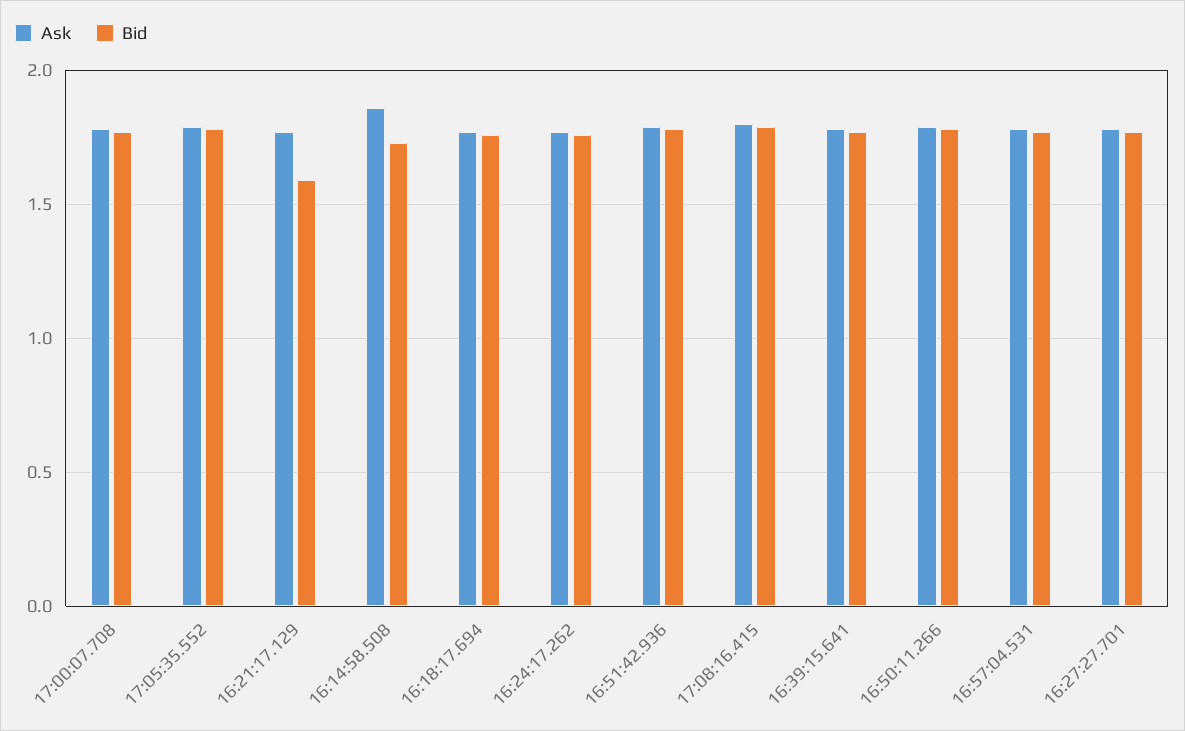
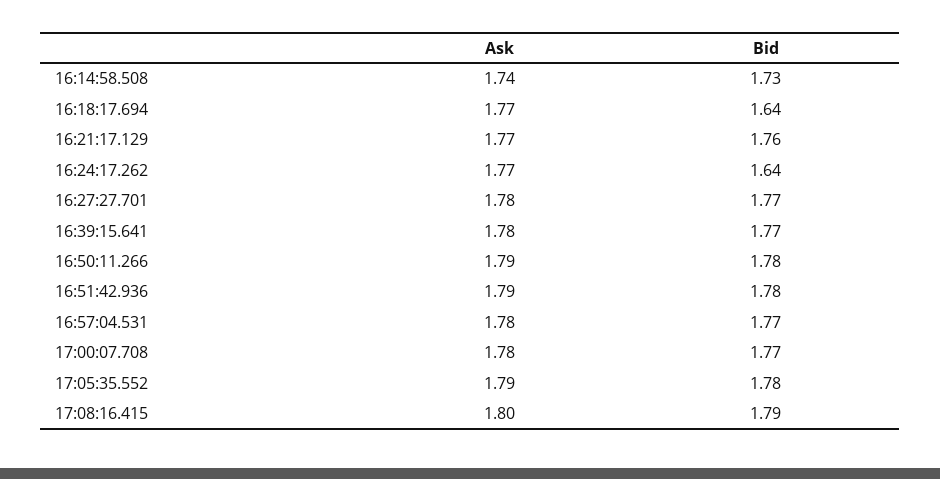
Bid, 16:21:17.129: 1.6 -> 1.76
Ask, 16:14:58.508: 1.85 -> 1.74
Bid, 16:18:17.694: 1.75 -> 1.64
Bid, 16:24:17.262: 1.75 -> 1.64

